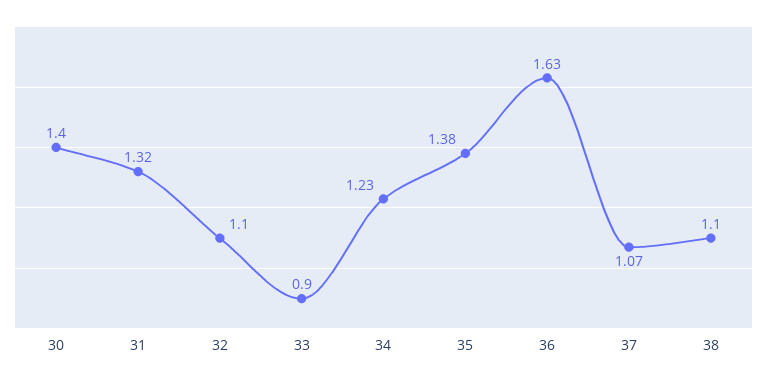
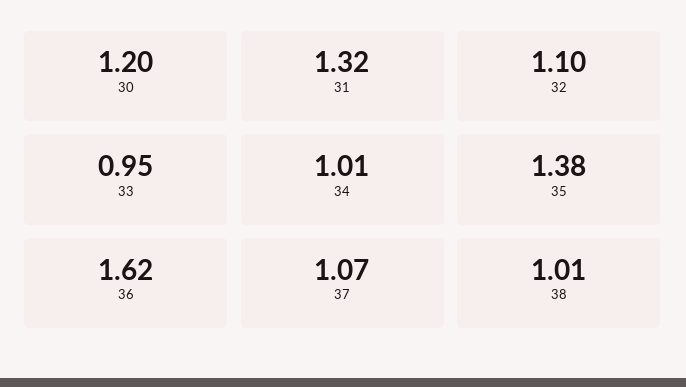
30: 1.4 -> 1.2
33: 0.9 -> 0.95
34: 1.23 -> 1.01
36: 1.63 -> 1.62
38: 1.1 -> 1.01

